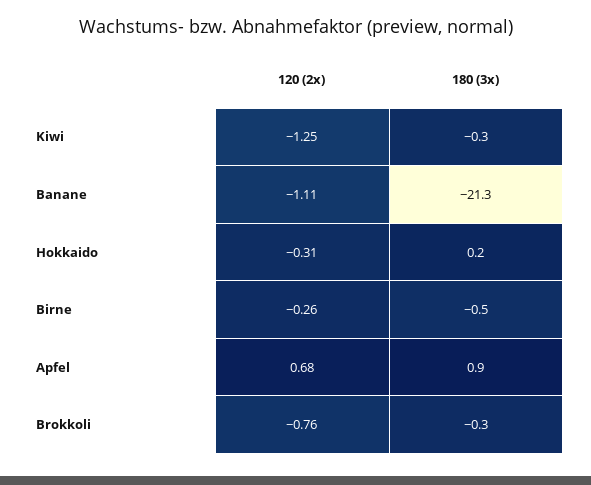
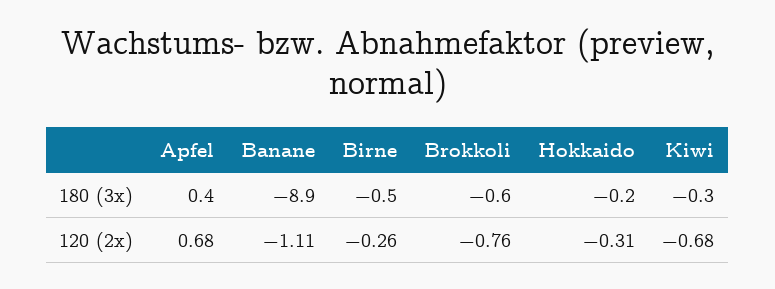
120 (2x), Kiwi: -1.25 -> -0.68
180 (3x), Banane: -21.3 -> -8.9
180 (3x), Hokkaido: 0.2 -> -0.2
180 (3x), Apfel: 0.9 -> 0.4
180 (3x), Brokkoli: -0.3 -> -0.6

